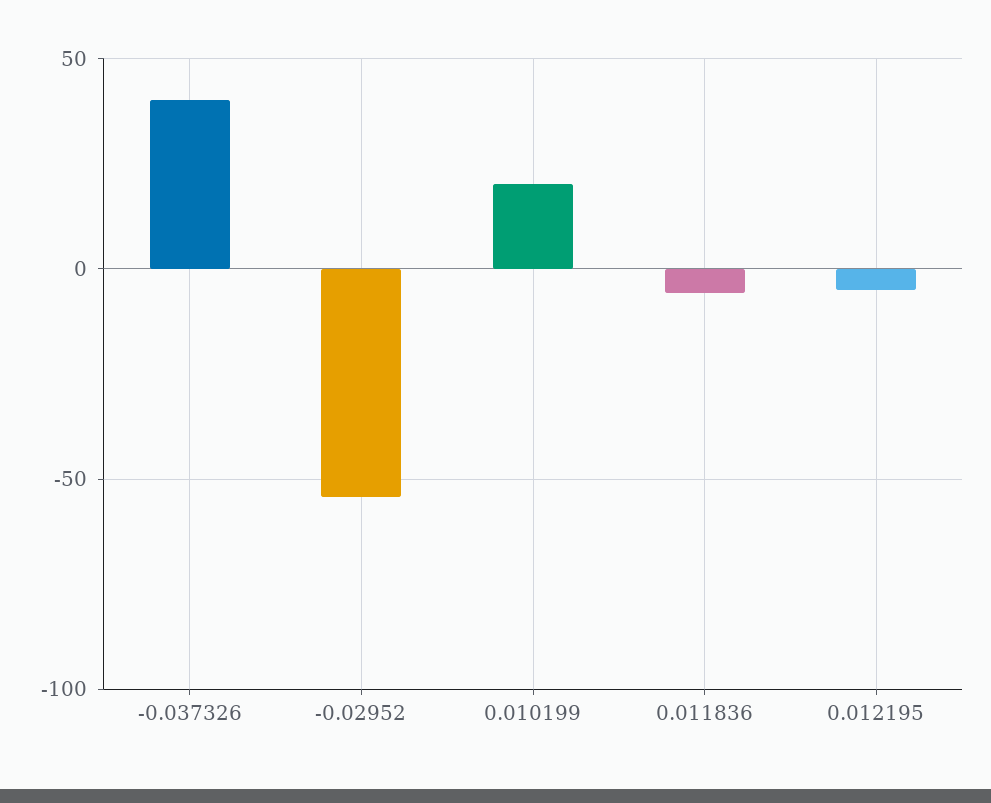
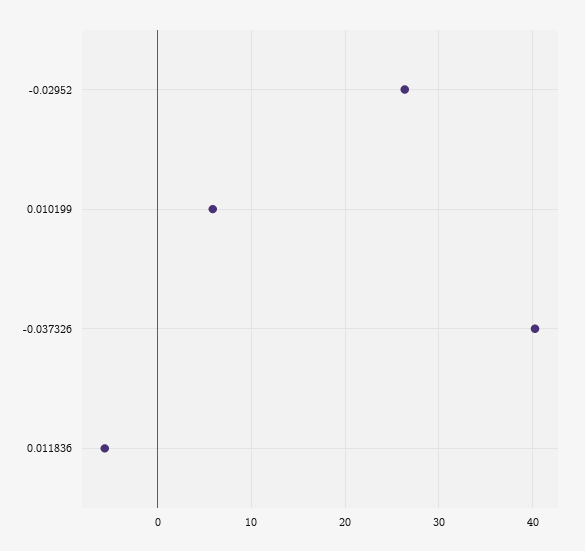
-0.02952: -55 -> 26
0.010199: 20 -> 6
0.012195: -5 -> none

